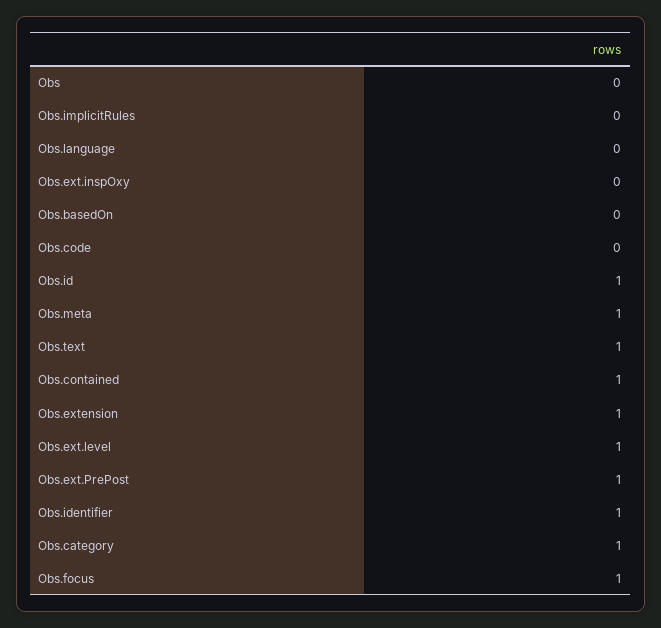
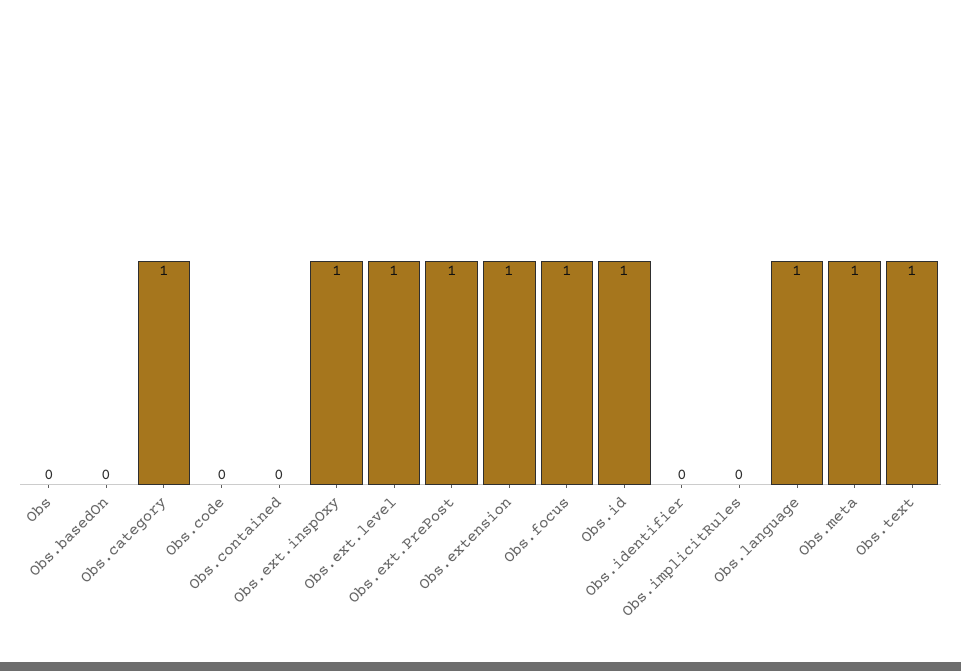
Obs.language: 0 -> 1
Obs.ext.inspOxy: 0 -> 1
Obs.contained: 1 -> 0
Obs.identifier: 1 -> 0

